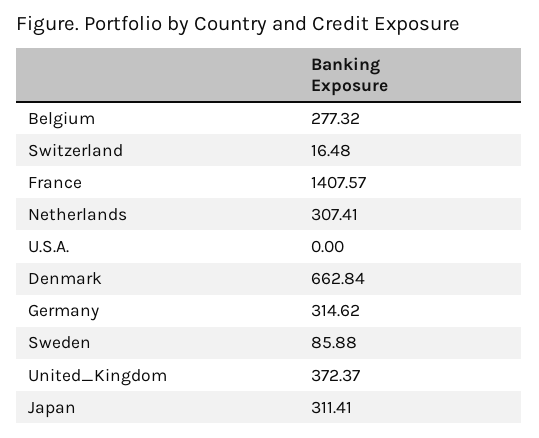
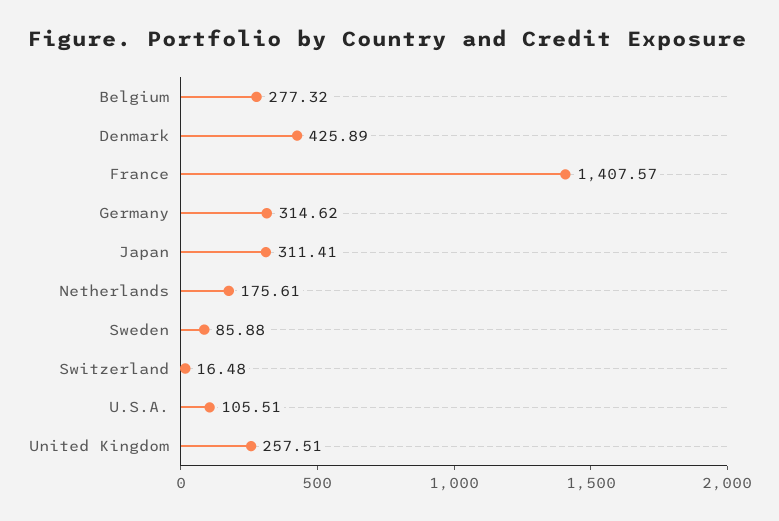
Netherlands: 307.41 -> 175.61
U.S.A.: 0 -> 105.51
Denmark: 662.84 -> 425.89
United_Kingdom: 372.37 -> 257.51

